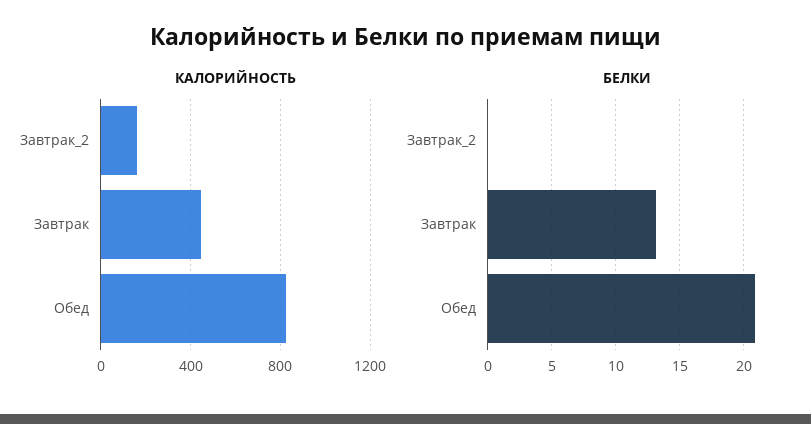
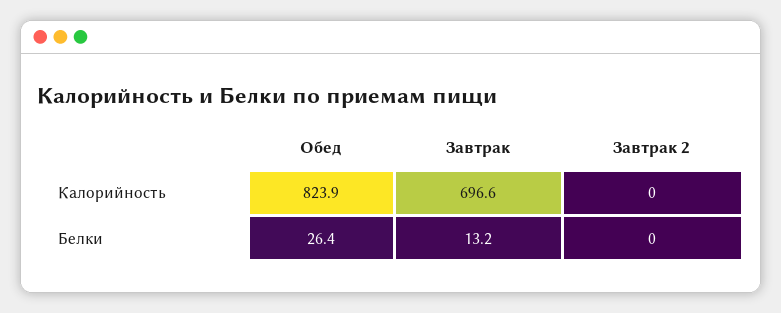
КАЛОРИЙНОСТЬ, Завтрак_2: 150 -> 0
КАЛОРИЙНОСТЬ, Завтрак: 450 -> 696.6
БЕЛКИ, Обед: 21 -> 26.4

